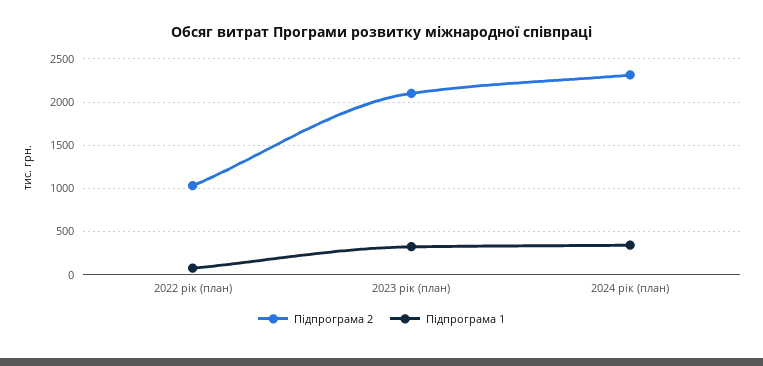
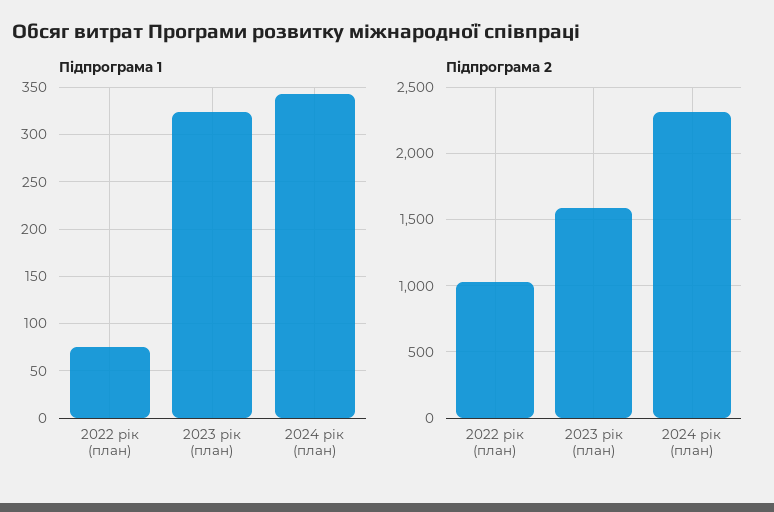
Підпрограма 2, 2023 рік (план): 2100 -> 1600

